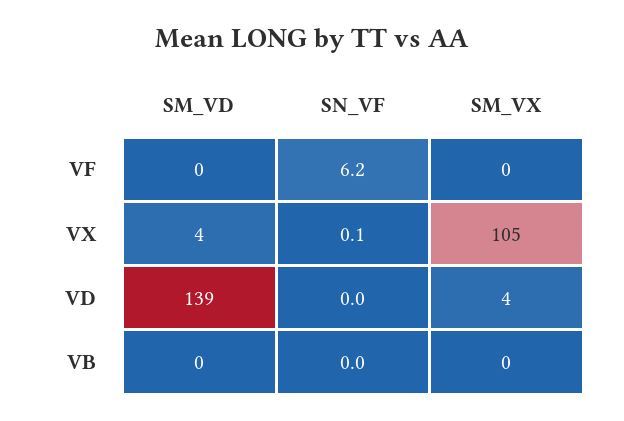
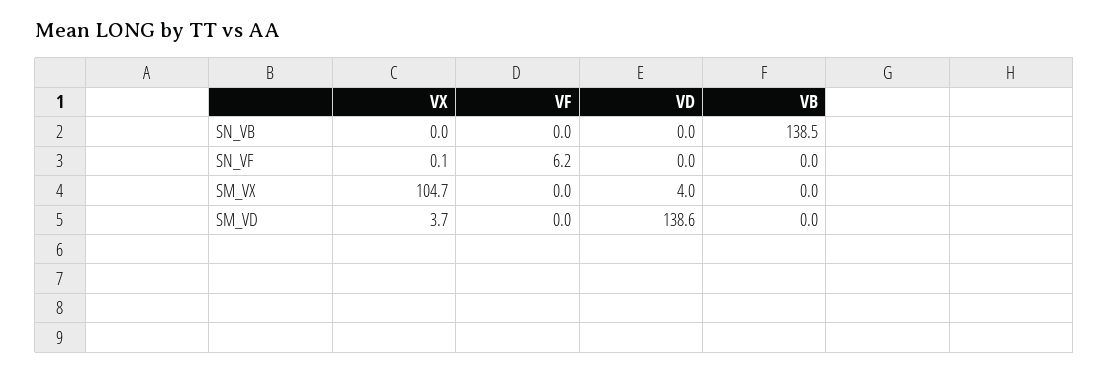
SN_VB, VX: none -> 0
SN_VB, VF: none -> 0
SN_VB, VD: none -> 0
SN_VB, VB: none -> 138.5

